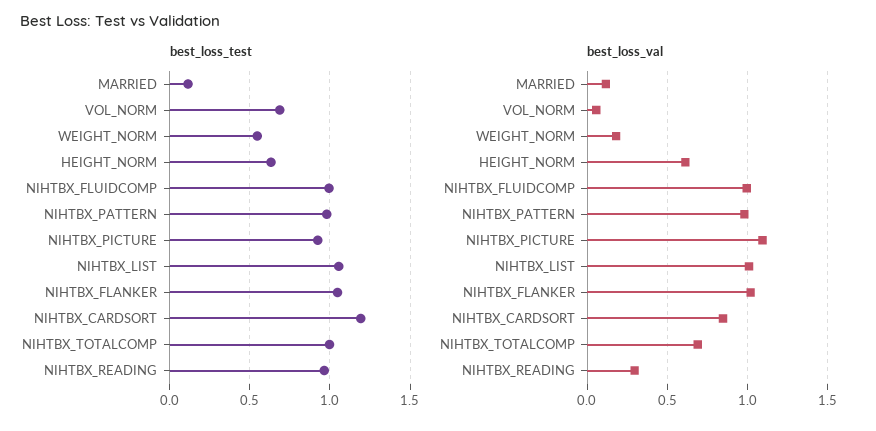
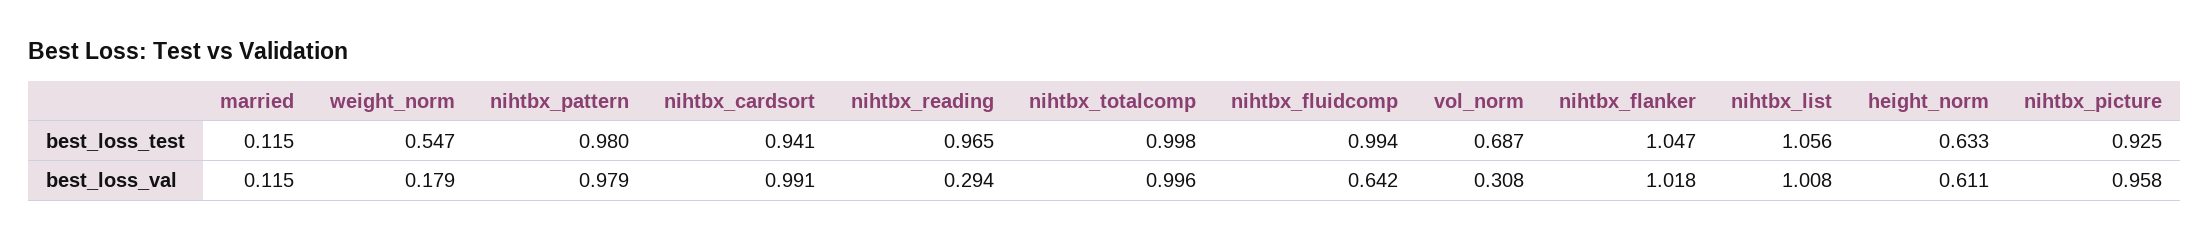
best_loss_test, NIHTBX_CARDSORT: 1.2 -> 0.941
best_loss_val, VOL_NORM: 0.05 -> 0.308
best_loss_val, NIHTBX_FLUIDCOMP: 1 -> 0.642
best_loss_val, NIHTBX_PICTURE: 1.1 -> 0.958
best_loss_val, NIHTBX_CARDSORT: 0.85 -> 0.991
best_loss_val, NIHTBX_TOTALCOMP: 0.7 -> 0.996

